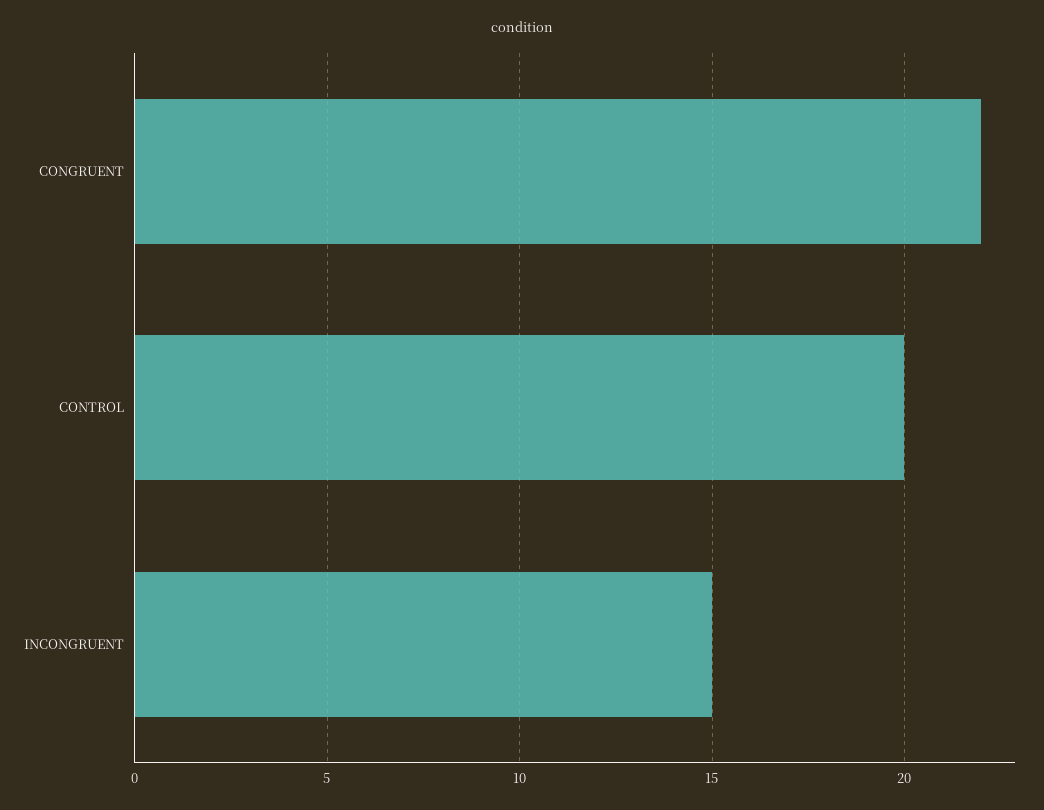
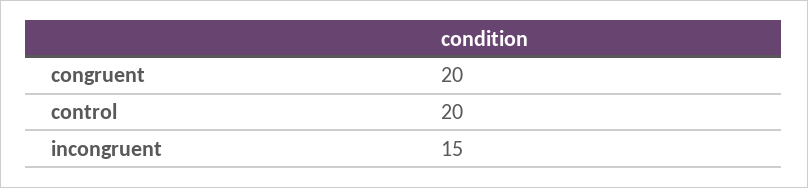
CONGRUENT: 22 -> 20

